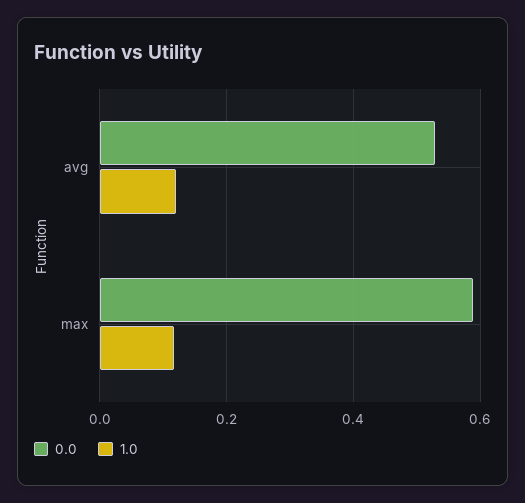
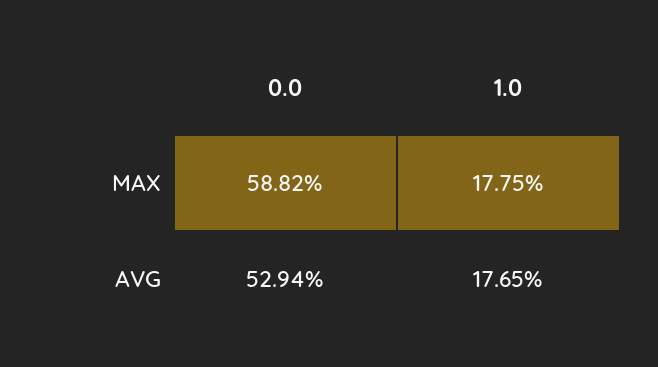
1.0, avg: 0.12 -> 0.1765
1.0, max: 0.12 -> 0.1775

